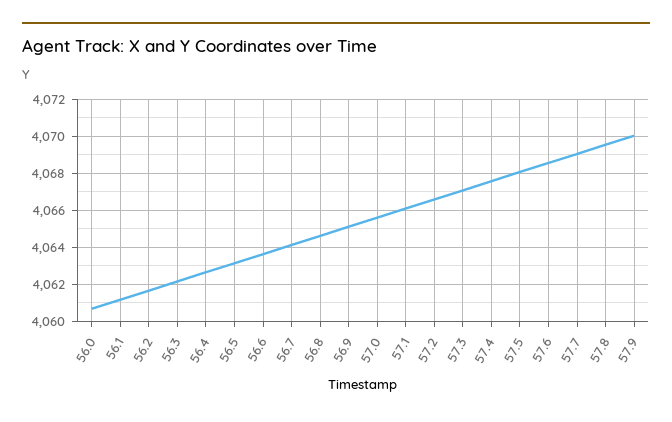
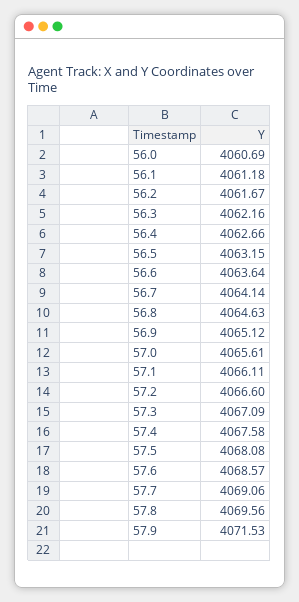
57.9: 4070 -> 4071.53

